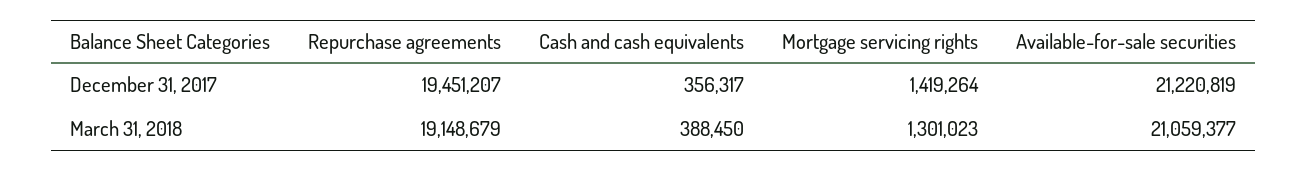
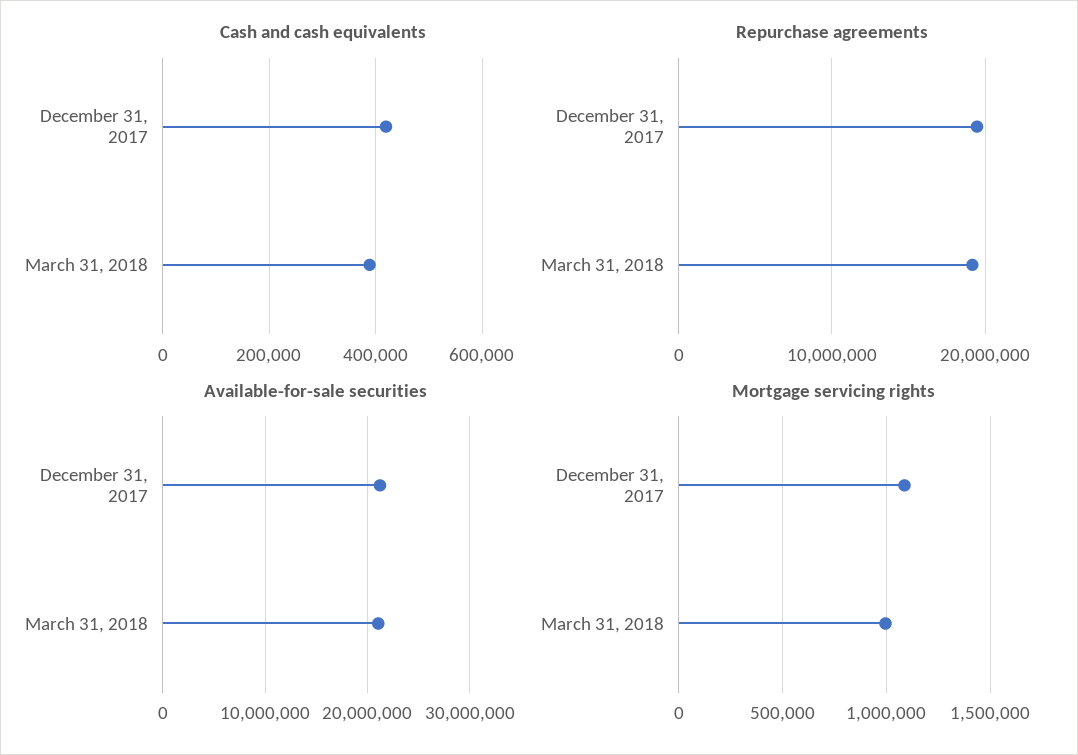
Cash and cash equivalents, December 31, 2017: 356317 -> 420000
Mortgage servicing rights, December 31, 2017: 1419264 -> 1100000
Mortgage servicing rights, March 31, 2018: 1301023 -> 1000000

